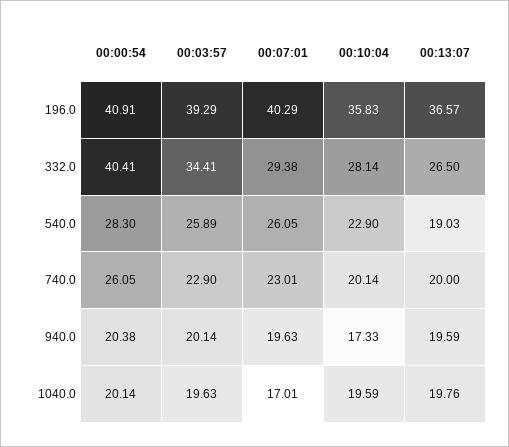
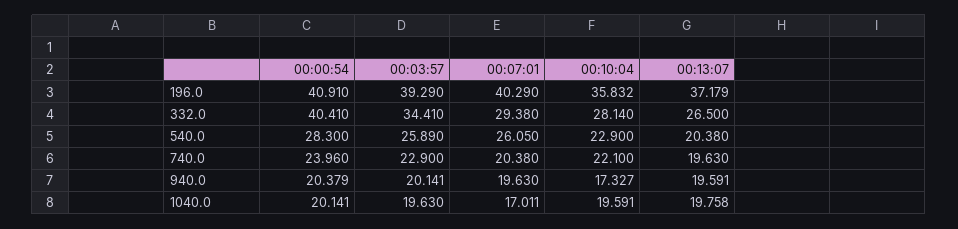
00:13:07, 196.0: 36.57 -> 37.179
00:13:07, 540.0: 19.03 -> 20.38
00:00:54, 740.0: 26.05 -> 23.96
00:07:01, 740.0: 23.01 -> 20.38
00:10:04, 740.0: 20.14 -> 22.1
00:13:07, 740.0: 20 -> 19.63

